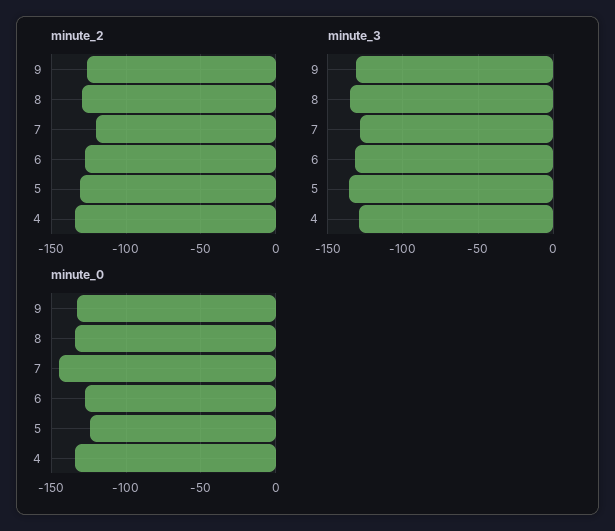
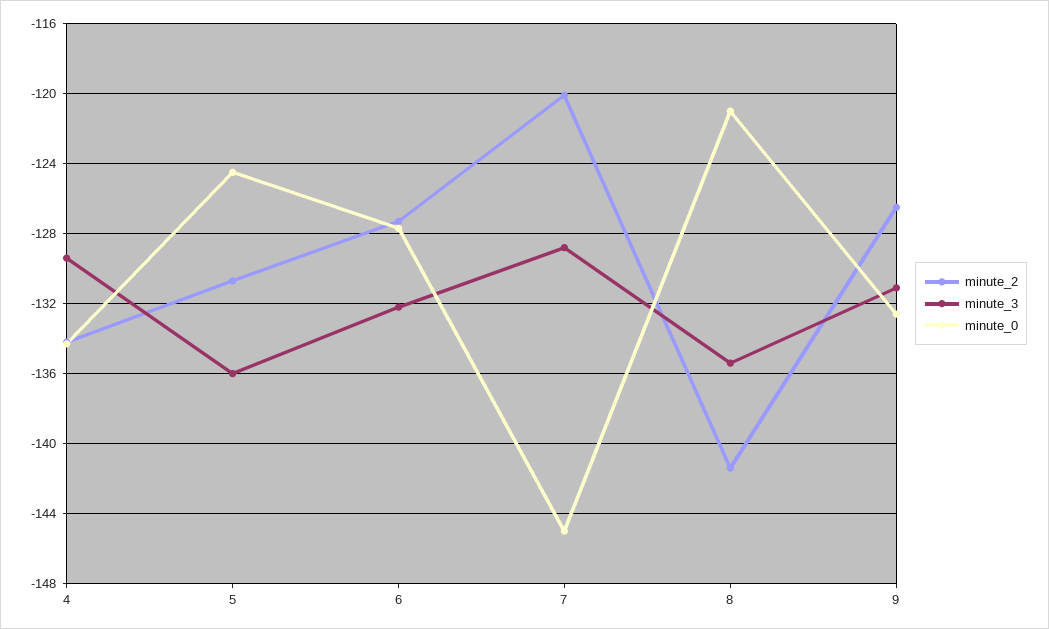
minute_2, 8: -130 -> -141.5
minute_0, 8: -135 -> -121

